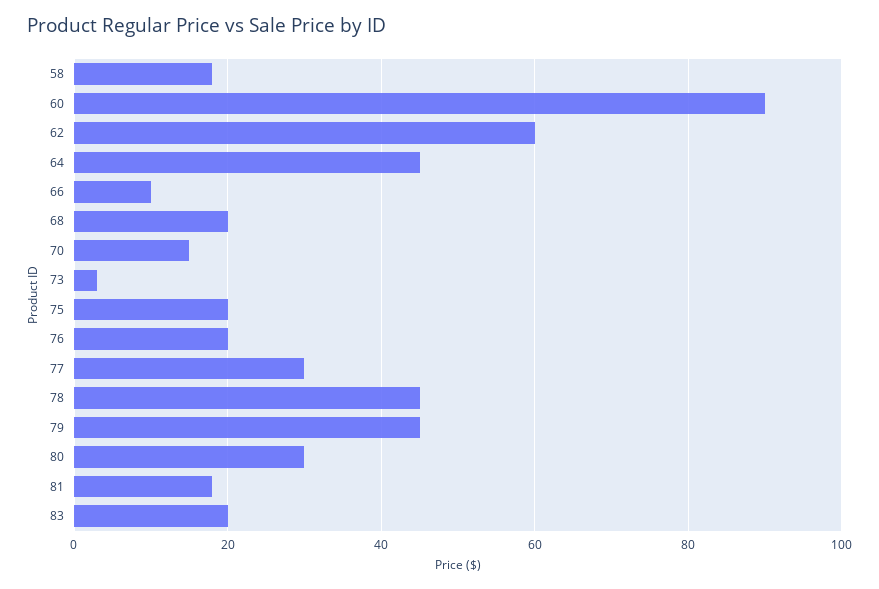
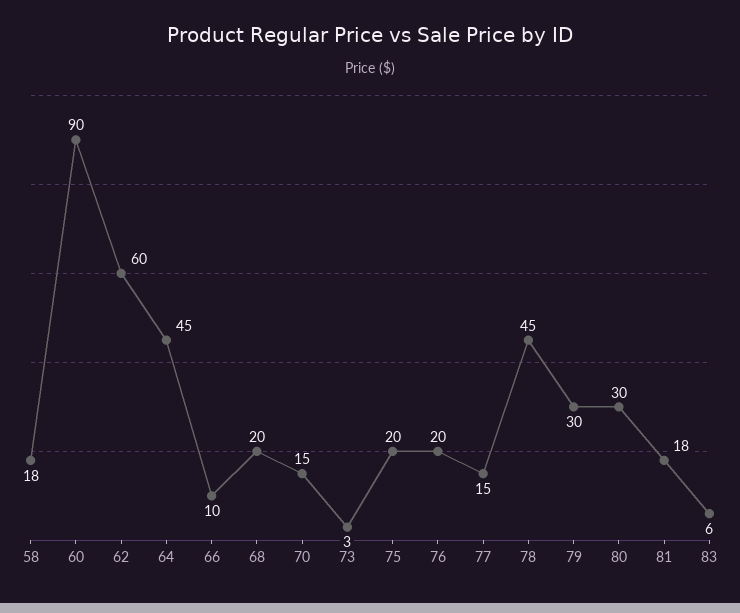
77: 30 -> 15
79: 45 -> 30
83: 20 -> 6

